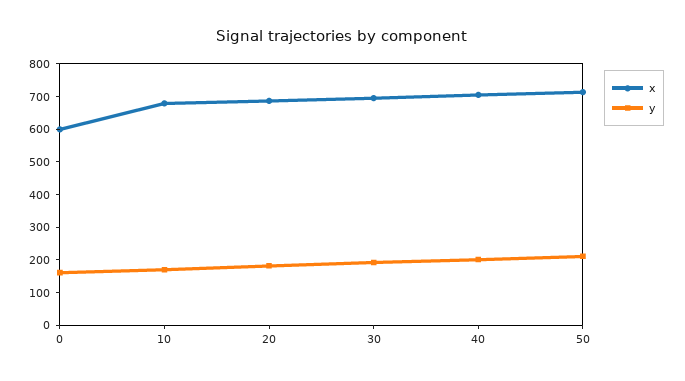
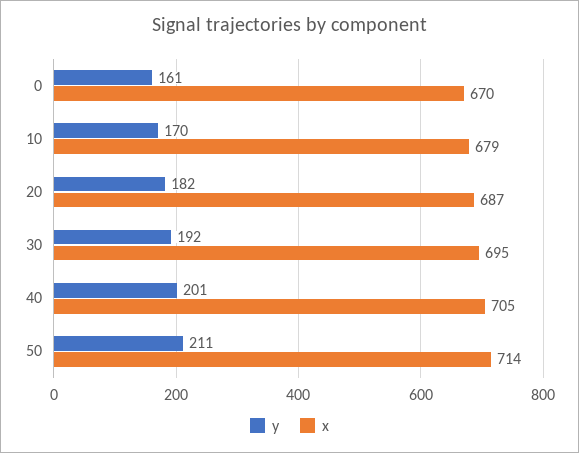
x, 0: 600 -> 670

